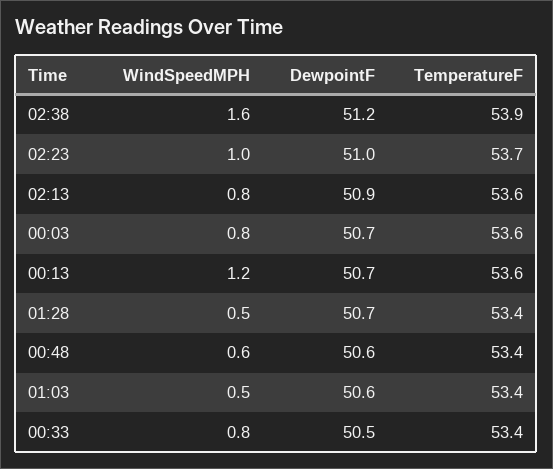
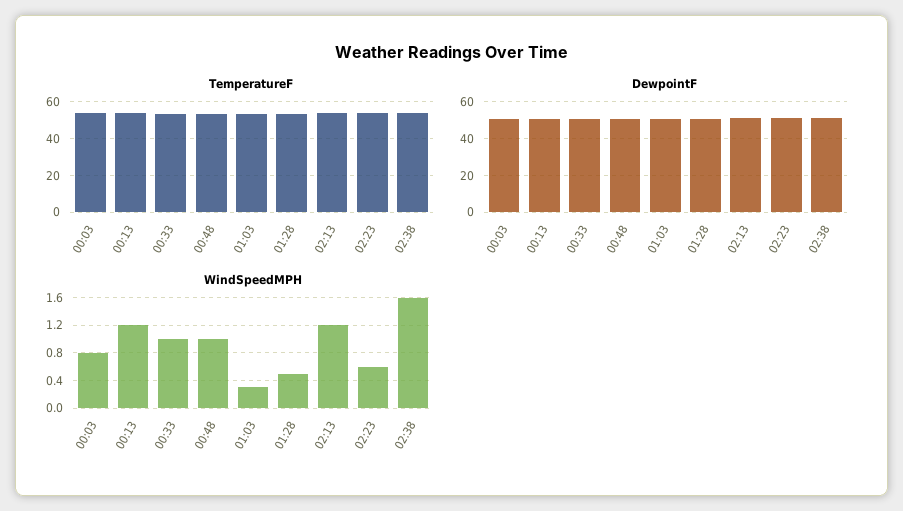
WindSpeedMPH, 02:23: 1 -> 0.6
WindSpeedMPH, 02:13: 0.8 -> 1.2
WindSpeedMPH, 00:48: 0.6 -> 1
WindSpeedMPH, 01:03: 0.5 -> 0.3
WindSpeedMPH, 00:33: 0.8 -> 1

